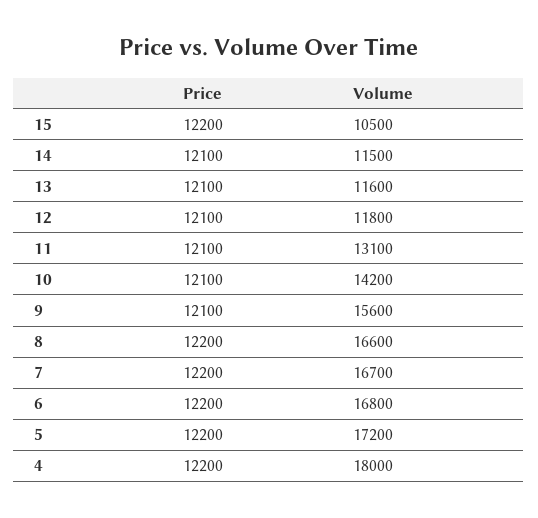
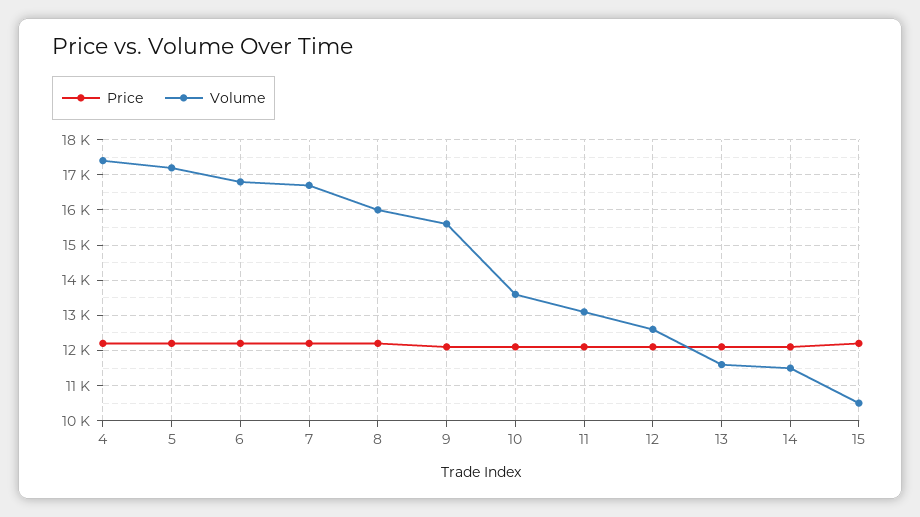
Volume, 12: 11800 -> 12600
Volume, 10: 14200 -> 13600
Volume, 8: 16600 -> 16000
Volume, 4: 18000 -> 17400

